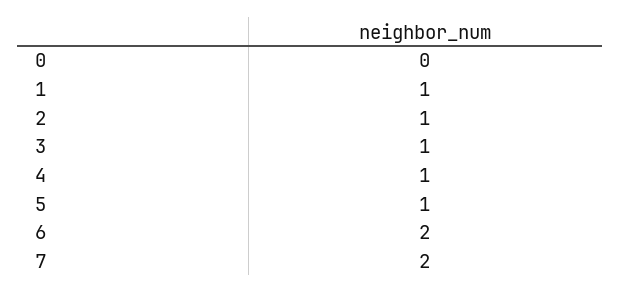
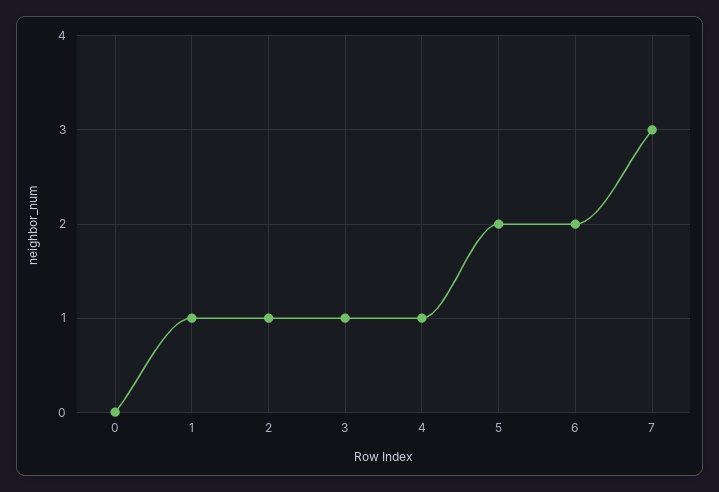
5: 1 -> 2
7: 2 -> 3

